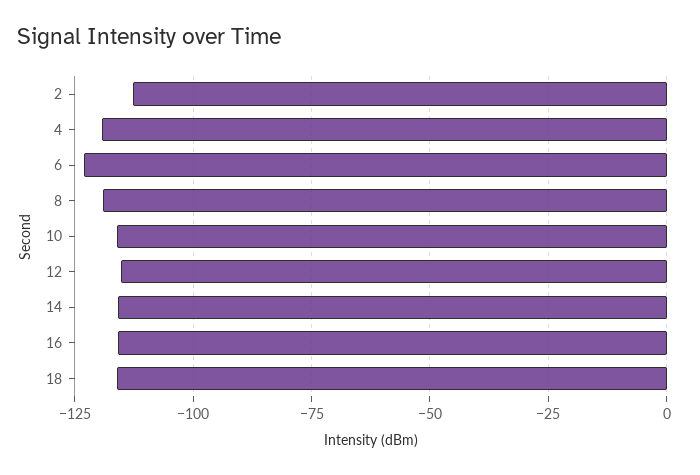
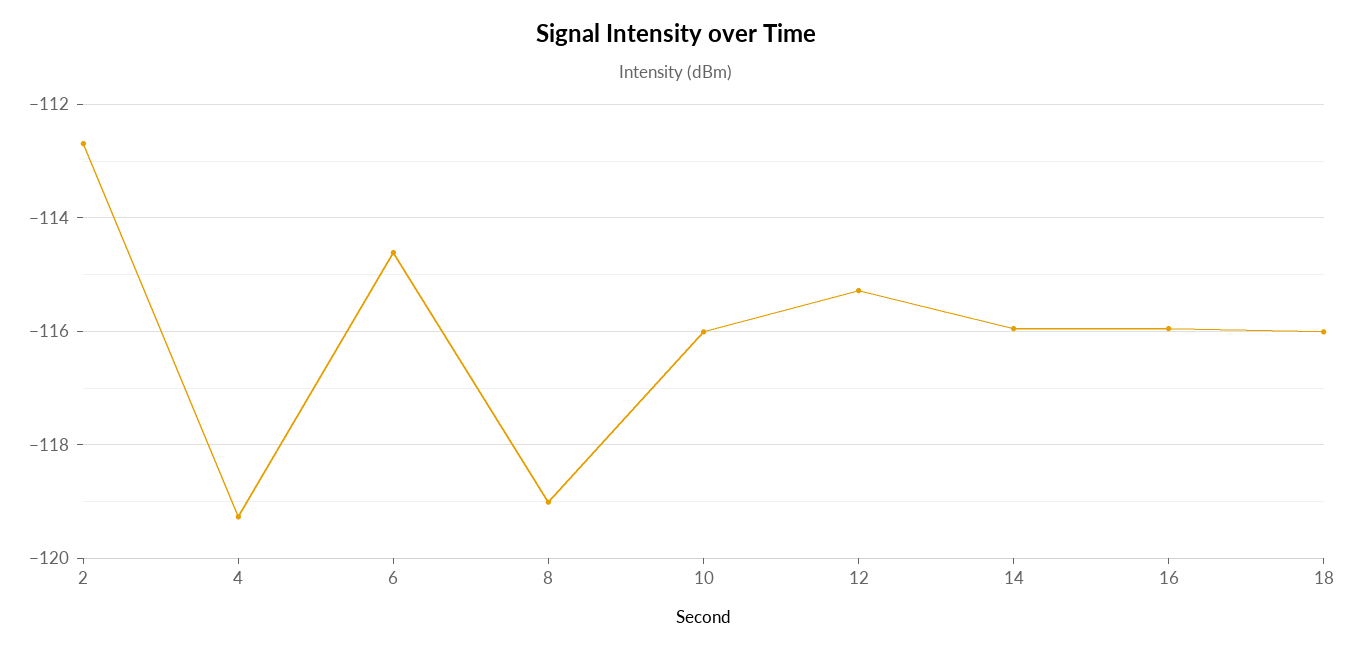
6: -122.5 -> -114.6

